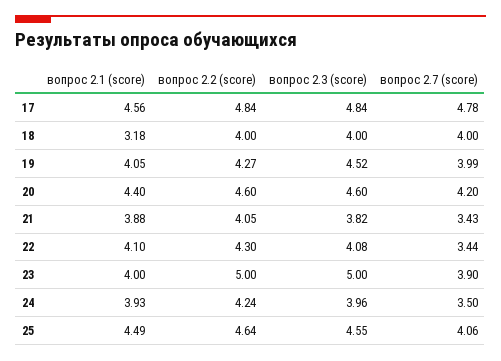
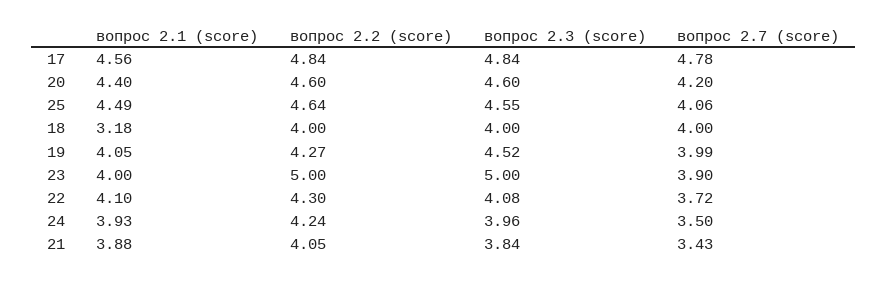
вопрос 2.3 (score), 21: 3.82 -> 3.84
вопрос 2.7 (score), 22: 3.44 -> 3.72

